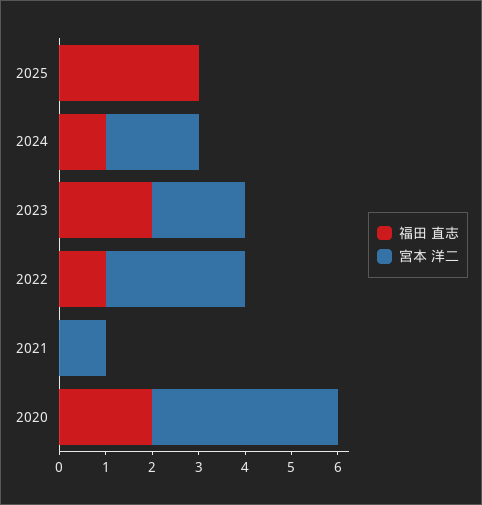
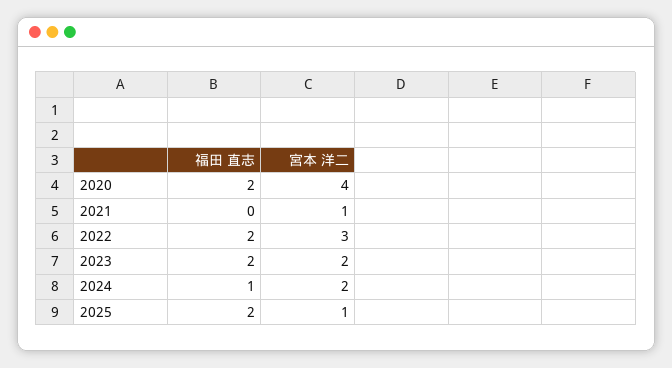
福田 直志, 2025: 3 -> 2
宮本 洋二, 2025: 0 -> 1
福田 直志, 2022: 1 -> 2

